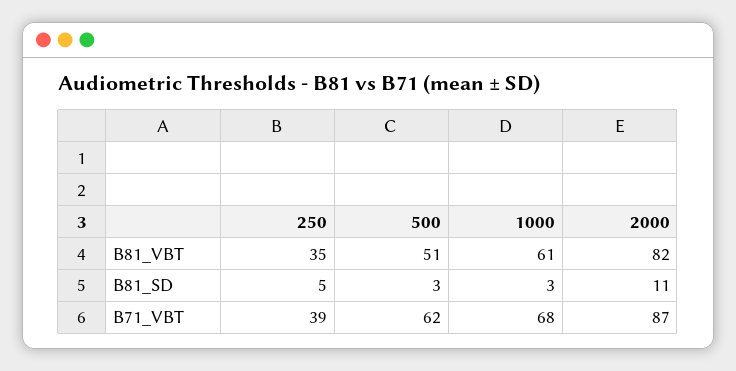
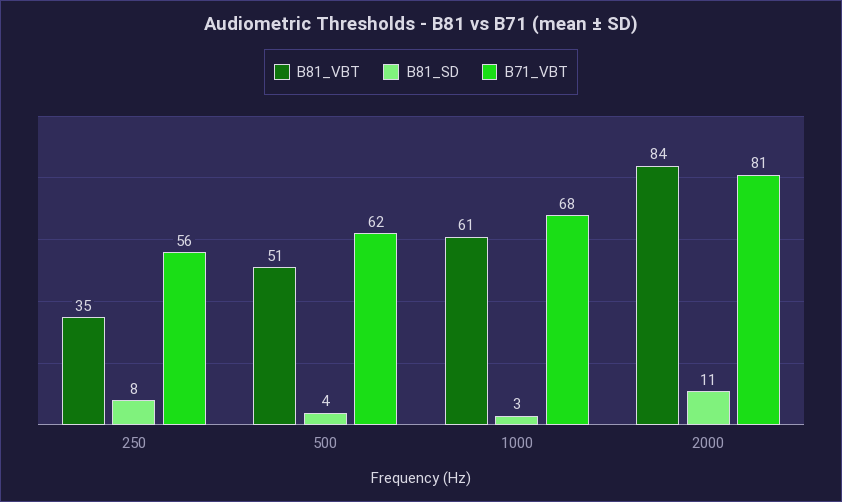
B81_VBT, 2000: 82 -> 84
B81_SD, 250: 5 -> 8
B81_SD, 500: 3 -> 4
B71_VBT, 250: 39 -> 56
B71_VBT, 2000: 87 -> 81

